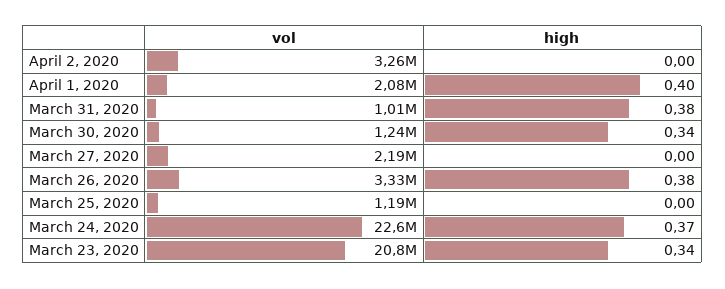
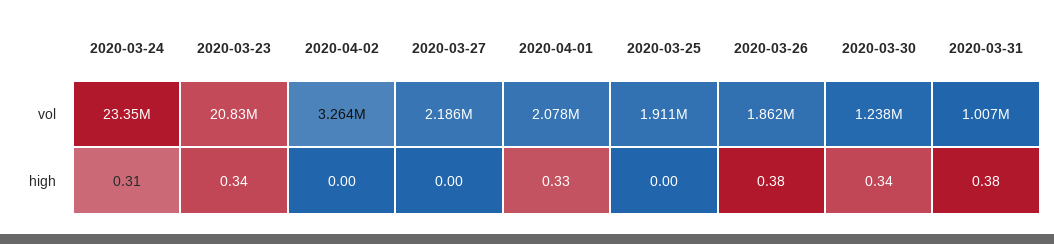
high, April 1, 2020: 0.4 -> 0.33
vol, March 26, 2020: 3330000 -> 1862000
vol, March 25, 2020: 1190000 -> 1911000
vol, March 24, 2020: 22600000 -> 23350000
high, March 24, 2020: 0.37 -> 0.31

